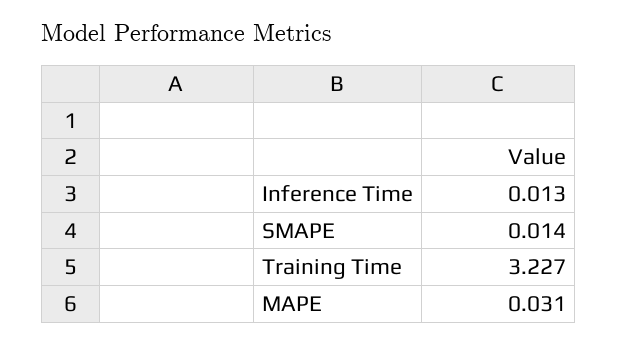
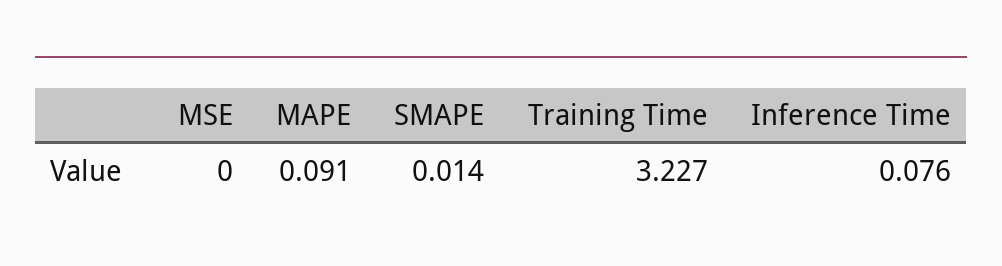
Inference Time: 0.013 -> 0.076
MAPE: 0.031 -> 0.091
MSE: none -> 0

